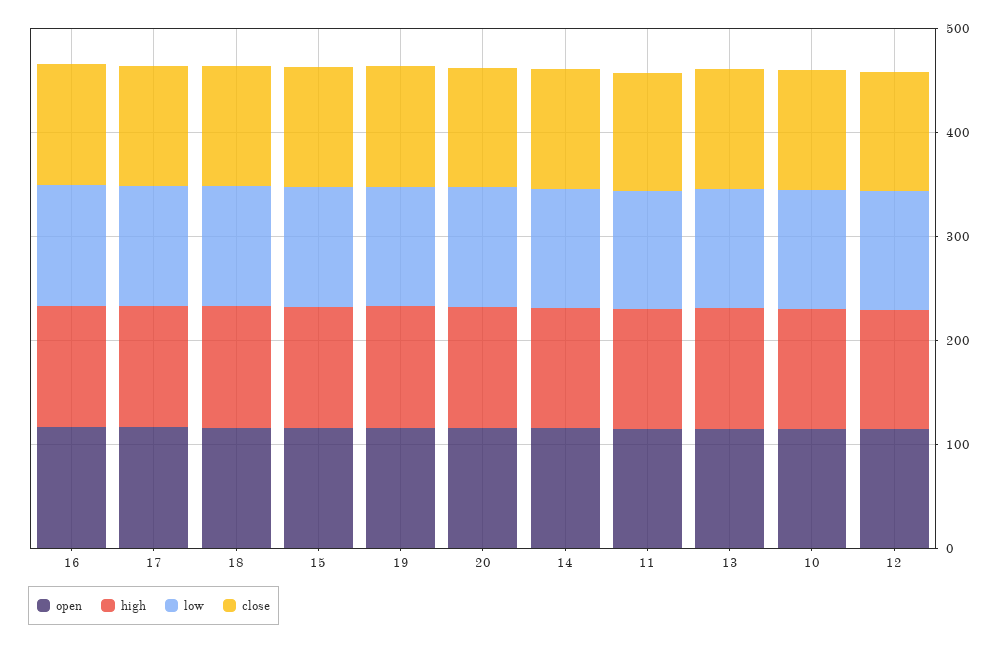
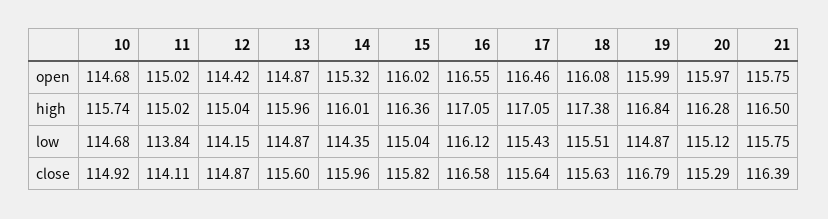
open, 21: none -> 115.75
high, 21: none -> 116.5
low, 21: none -> 115.75
close, 21: none -> 116.39

